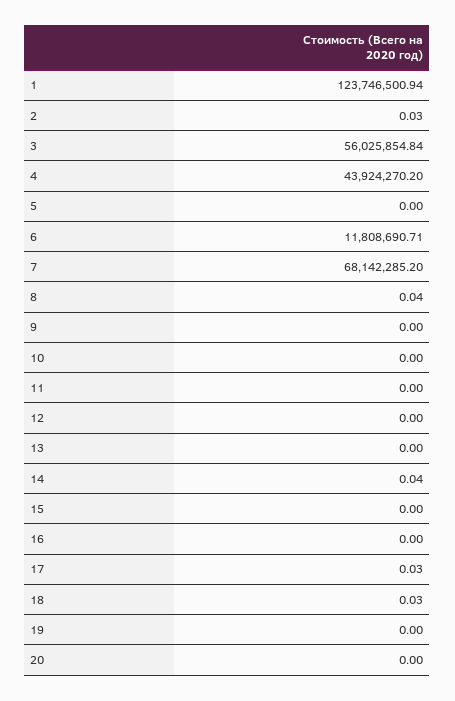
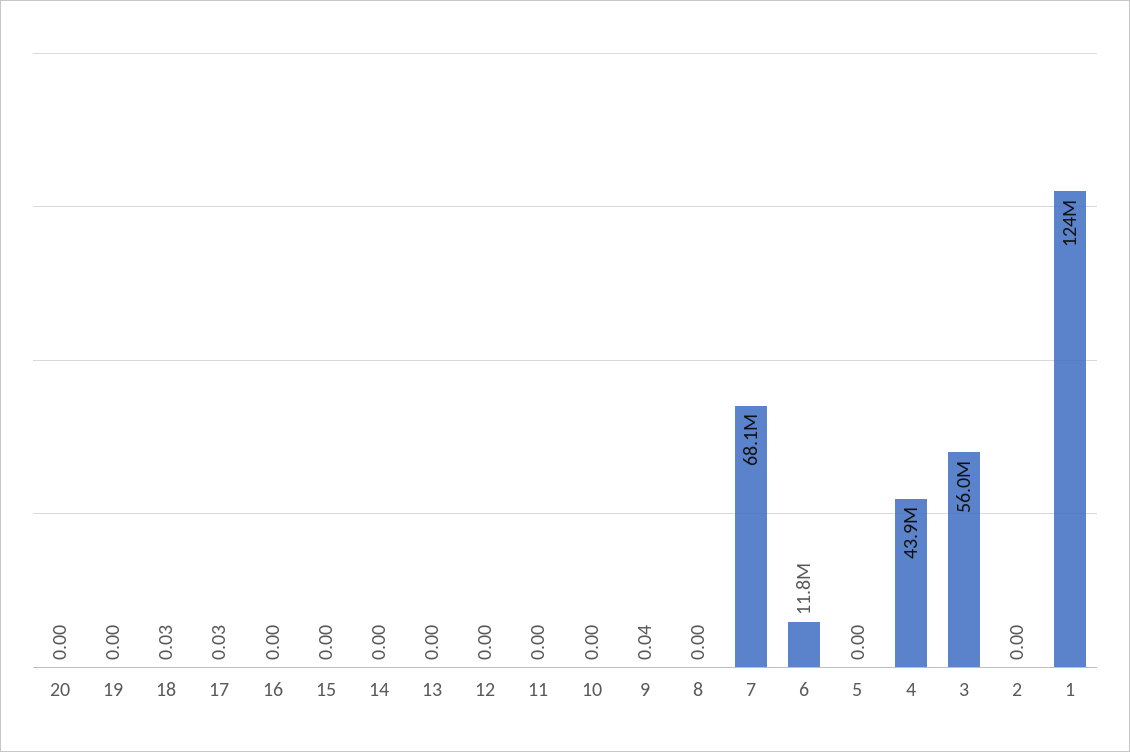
2: 0.03 -> 0
8: 0.04 -> 0
9: 0 -> 0.04
14: 0.04 -> 0

